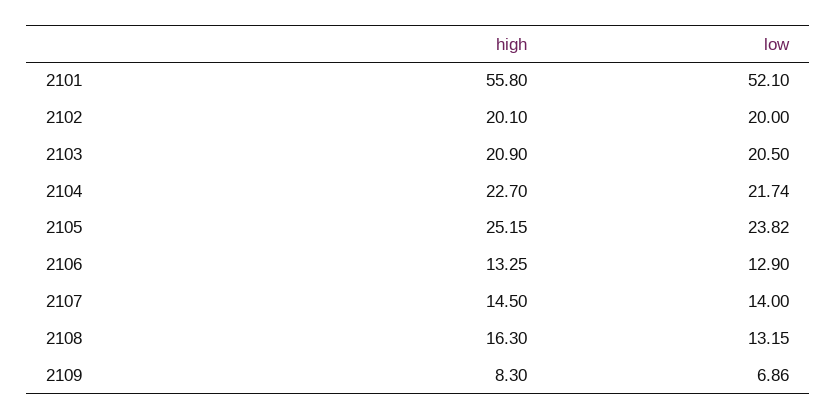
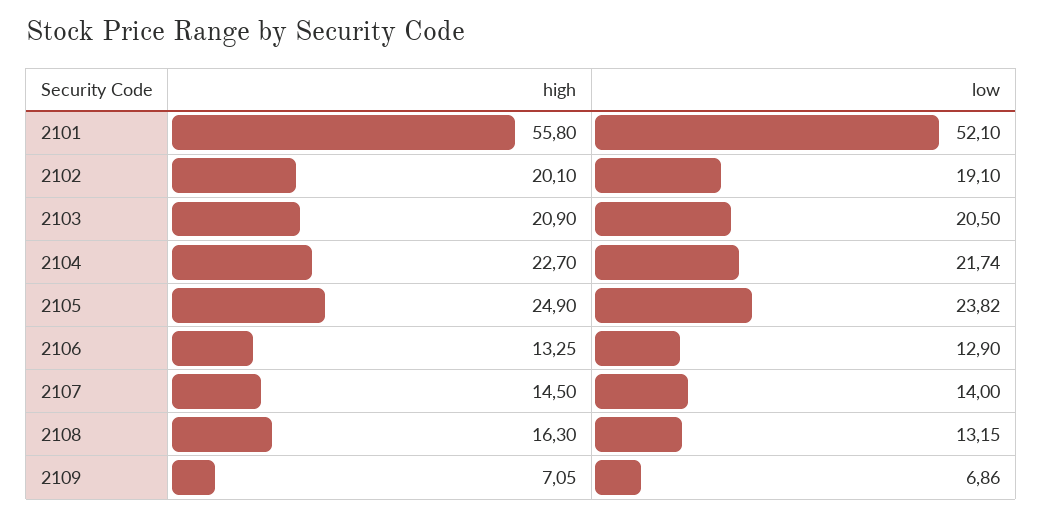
low, 2102: 20 -> 19.1
high, 2105: 25.15 -> 24.9
high, 2109: 8.3 -> 7.05

